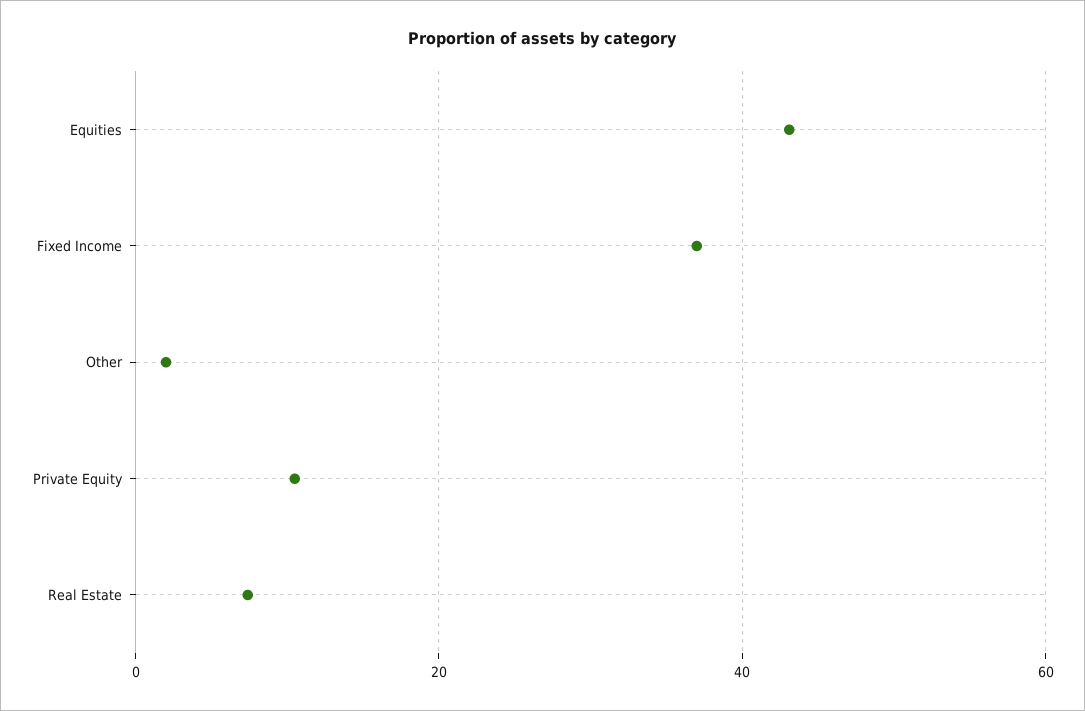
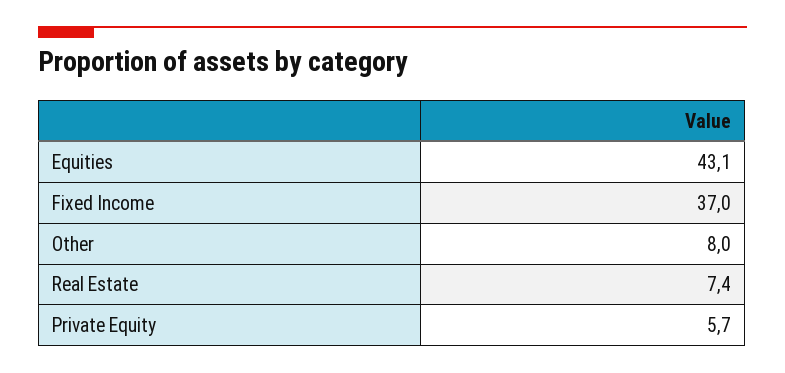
Other: 2 -> 8
Private Equity: 10 -> 5.7

